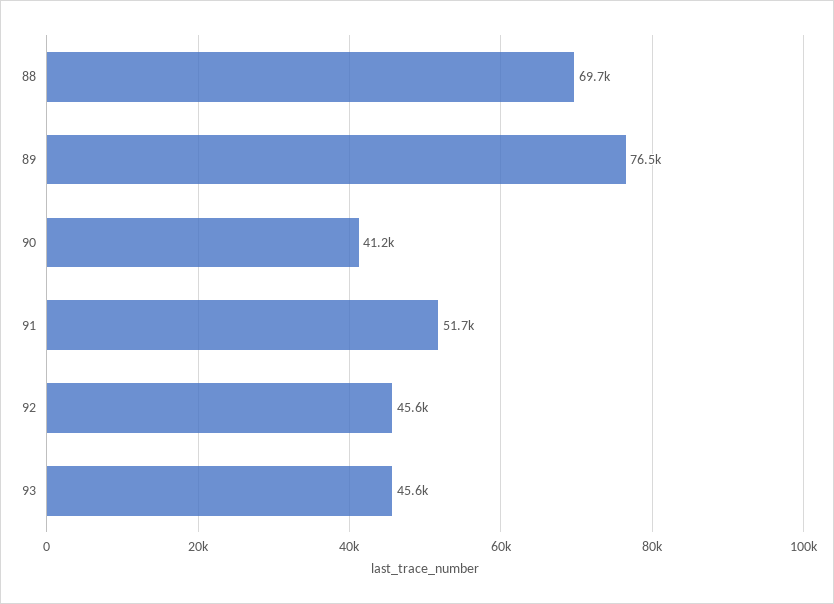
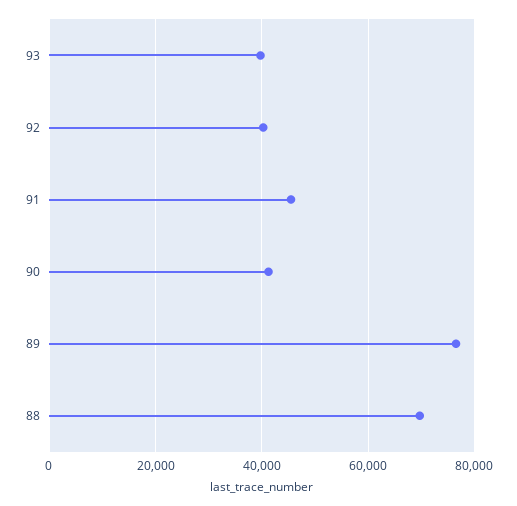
91: 51700 -> 46000
92: 45600 -> 40000
93: 45600 -> 40000

